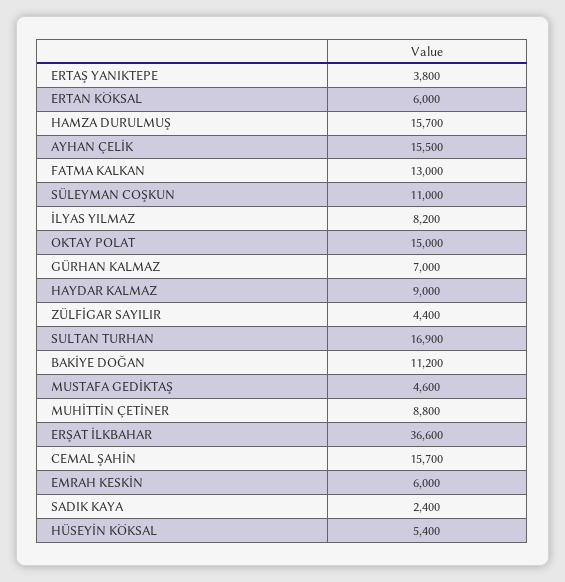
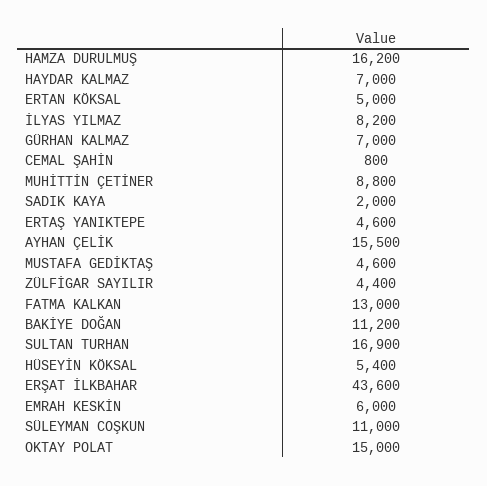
ERTAŞ YANIKTEPE: 3800 -> 4600
ERTAN KÖKSAL: 6000 -> 5000
HAMZA DURULMUŞ: 15700 -> 16200
HAYDAR KALMAZ: 9000 -> 7000
ERŞAT İLKBAHAR: 36600 -> 43600
CEMAL ŞAHİN: 15700 -> 800
SADIK KAYA: 2400 -> 2000

